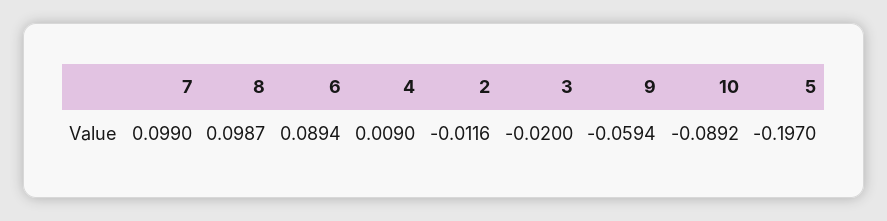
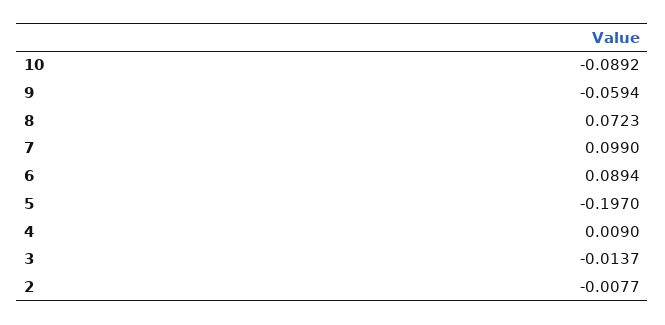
8: 0.0987 -> 0.0723
2: -0.0116 -> -0.0077
3: -0.02 -> -0.0137

